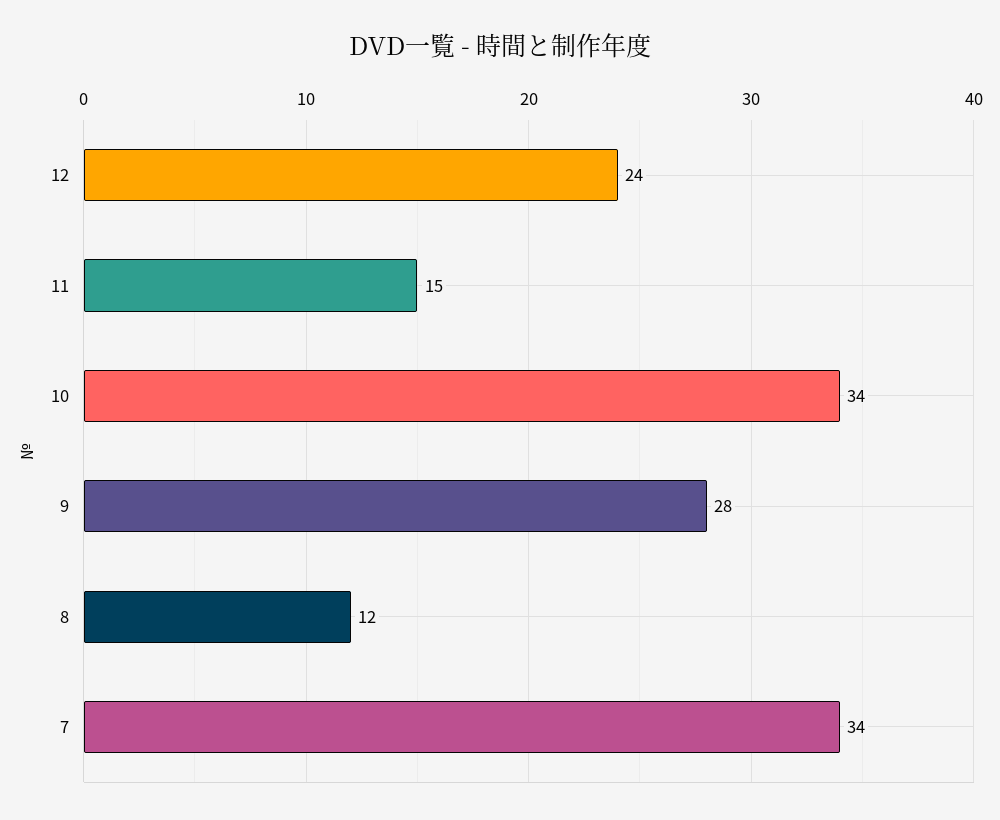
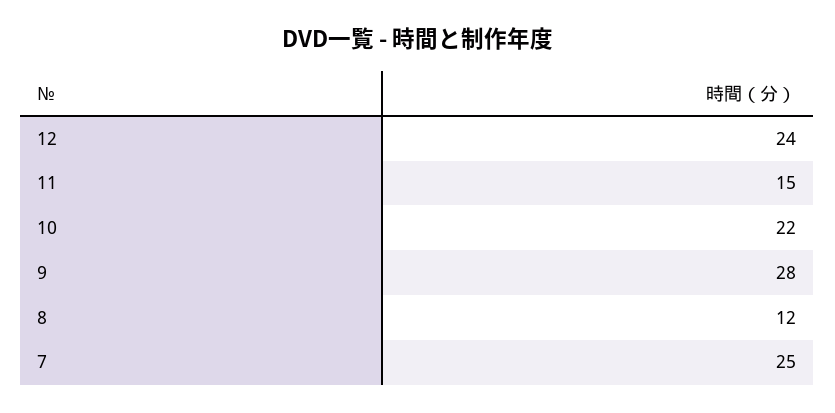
10: 34 -> 22
7: 34 -> 25

